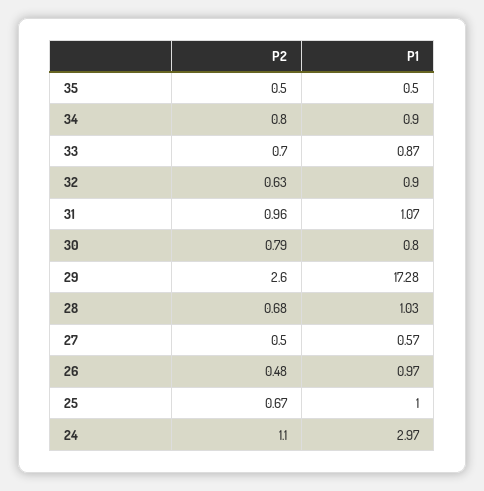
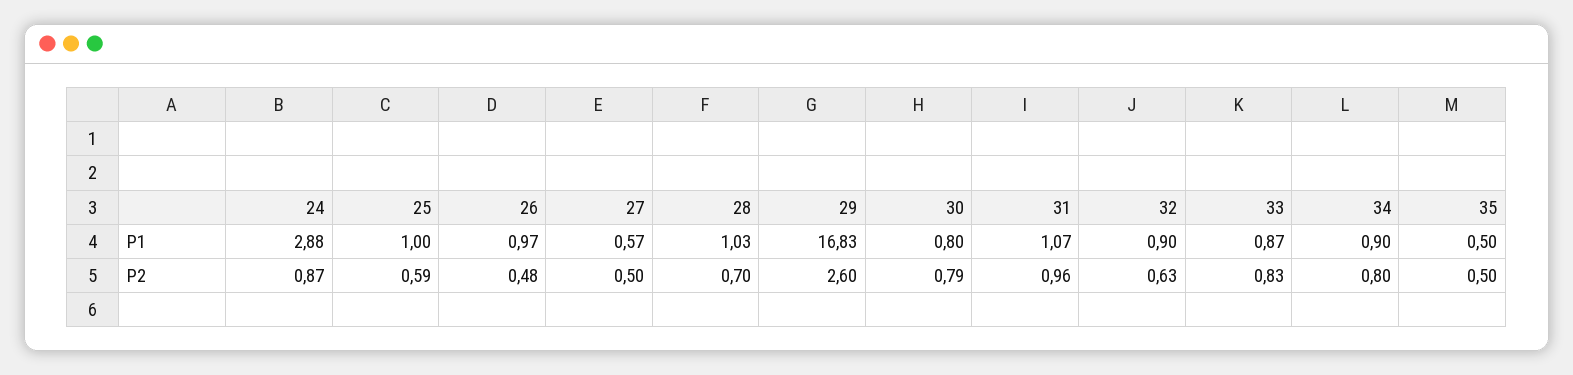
P2, 33: 0.7 -> 0.83
P1, 29: 17.28 -> 16.83
P2, 28: 0.68 -> 0.7
P2, 25: 0.67 -> 0.59
P2, 24: 1.1 -> 0.87
P1, 24: 2.97 -> 2.88

